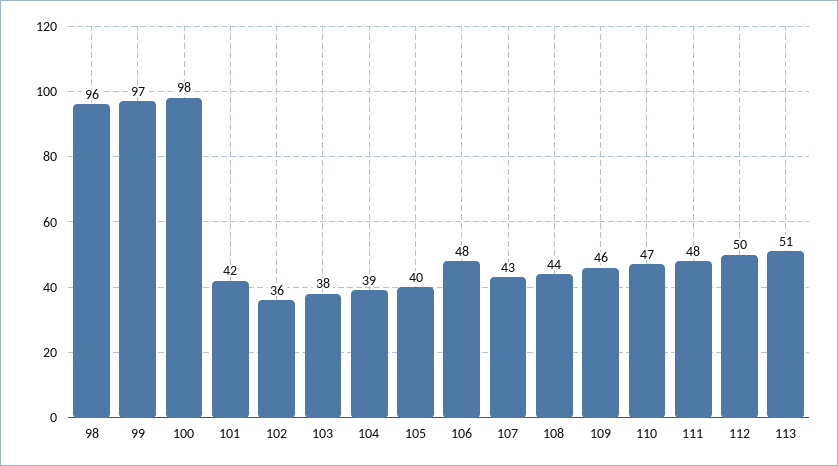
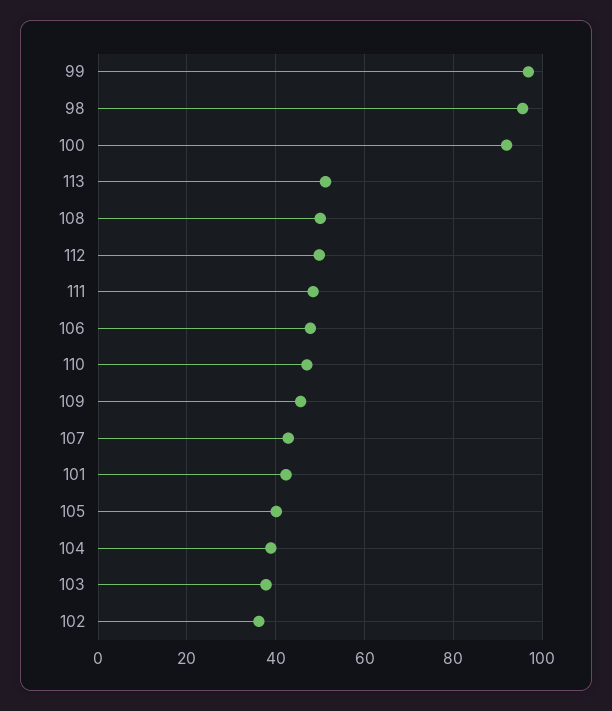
100: 98 -> 92
108: 44 -> 50

